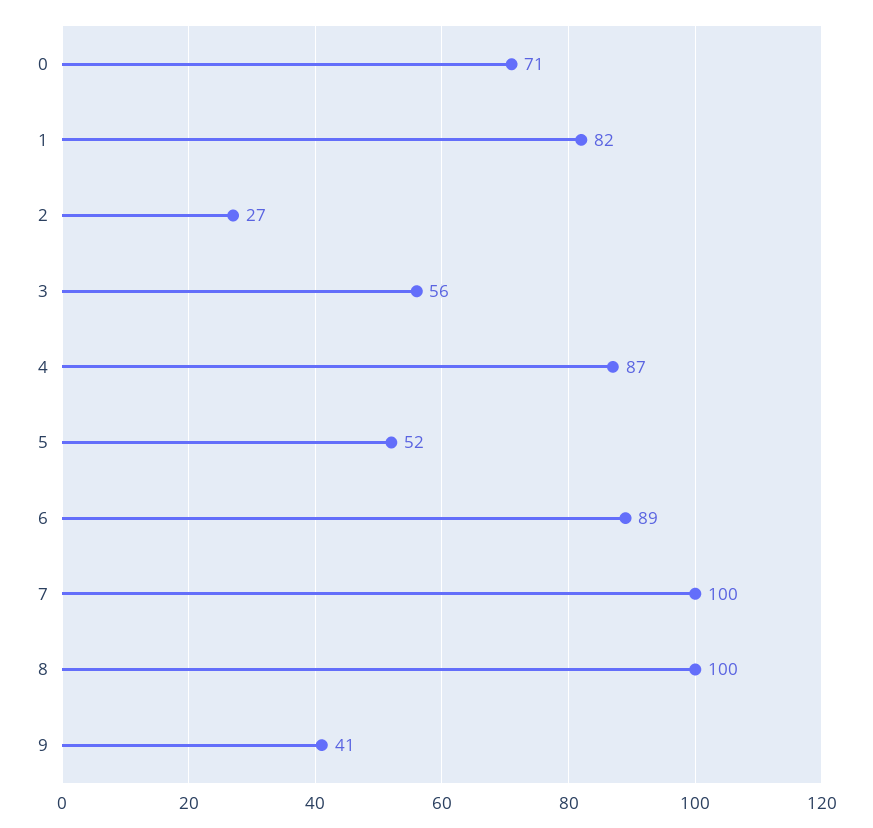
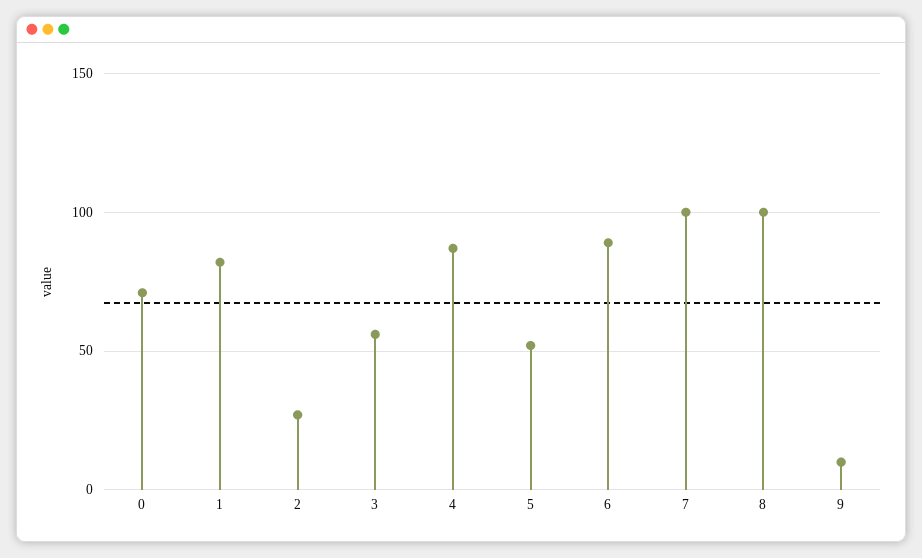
9: 41 -> 10

